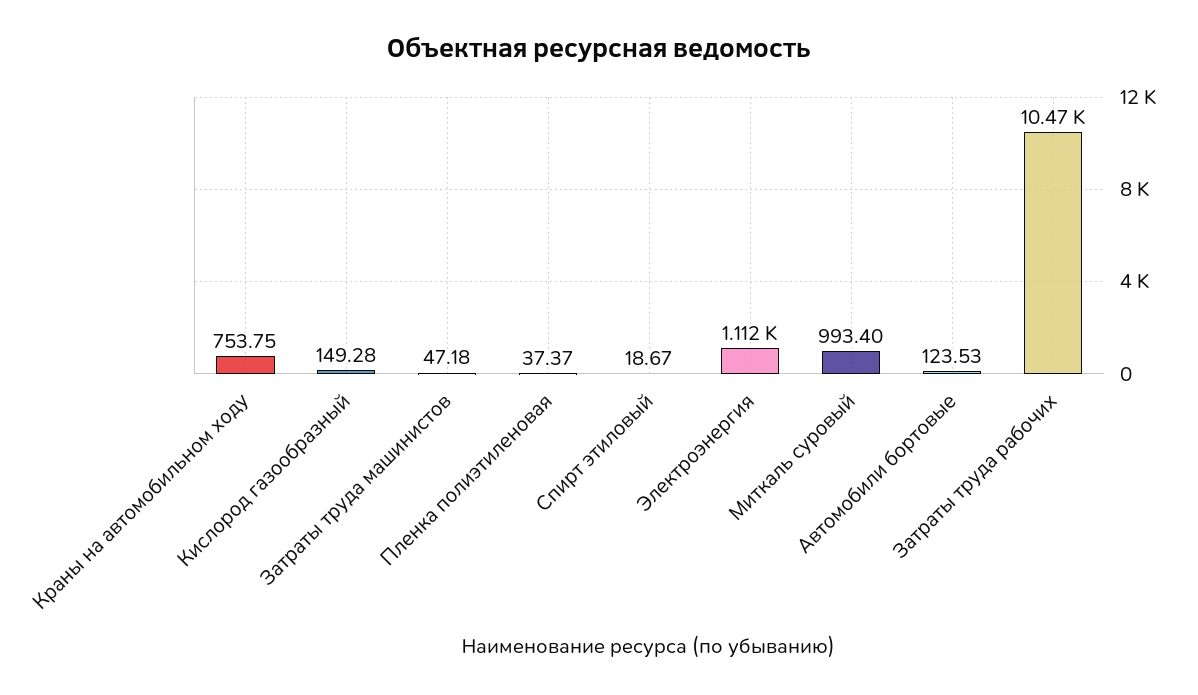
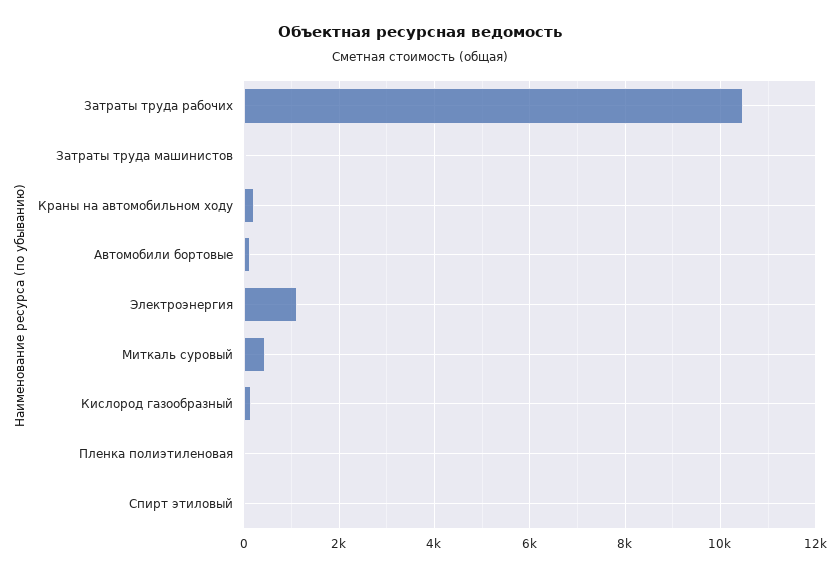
Краны на автомобильном ходу: 753.75 -> 200
Миткаль суровый: 993.4 -> 400

